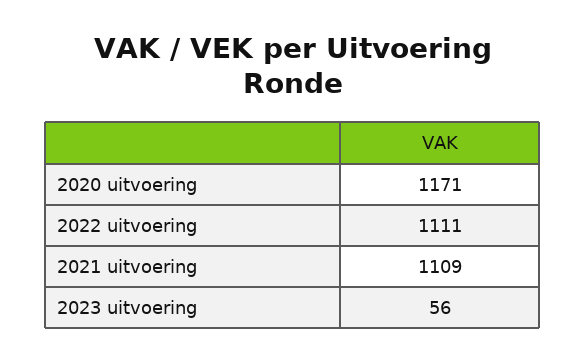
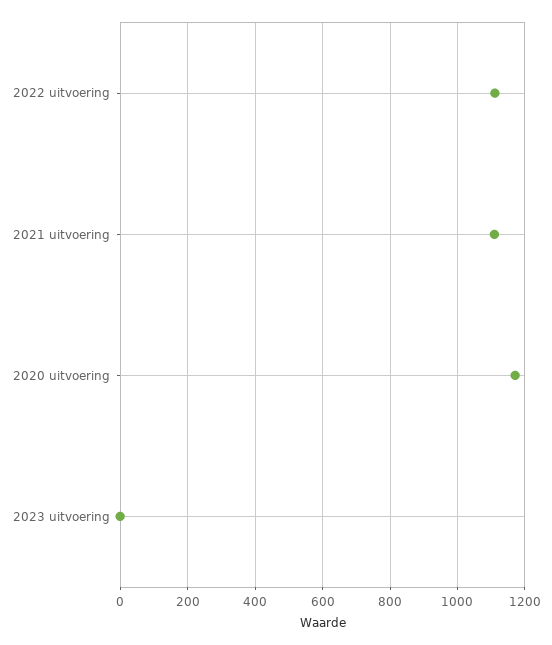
2023 uitvoering: 56 -> 0

